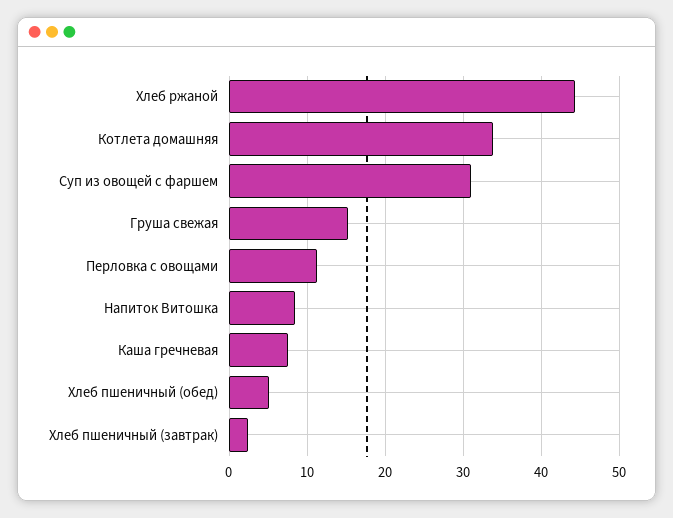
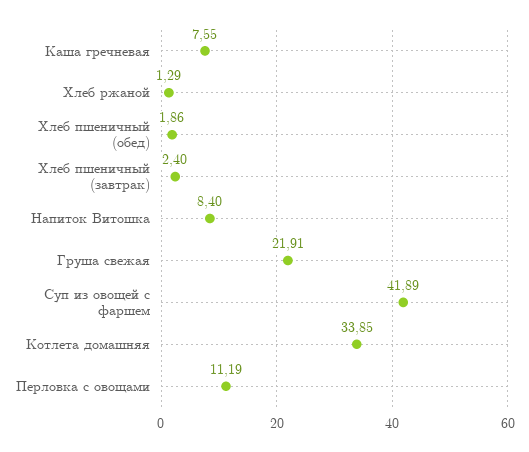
Хлеб ржаной: 44 -> 1.29
Суп из овощей с фаршем: 31 -> 41.89
Груша свежая: 15 -> 21.91
Хлеб пшеничный (обед): 5 -> 1.86

